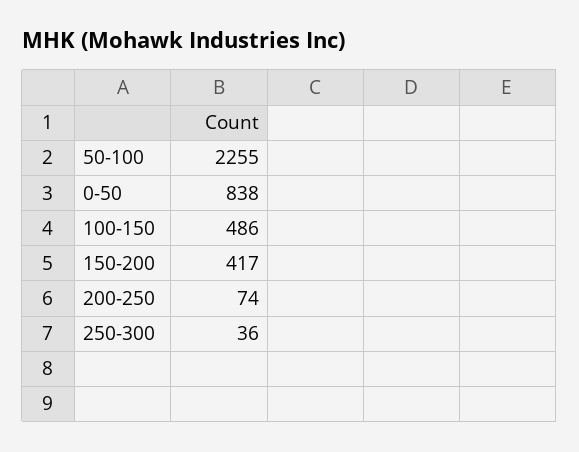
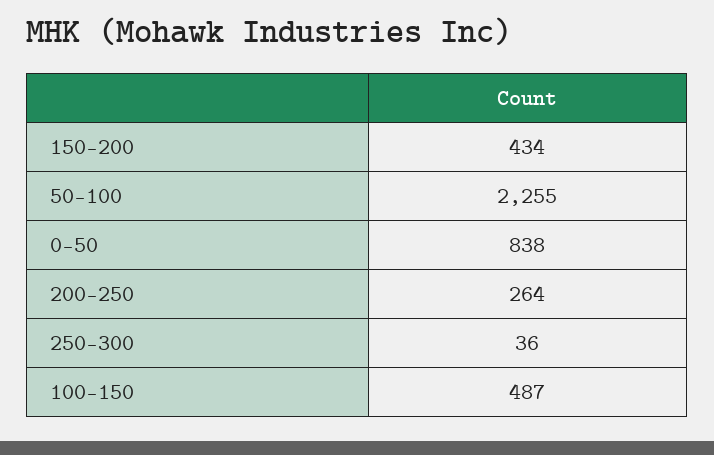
100-150: 486 -> 487
150-200: 417 -> 434
200-250: 74 -> 264

